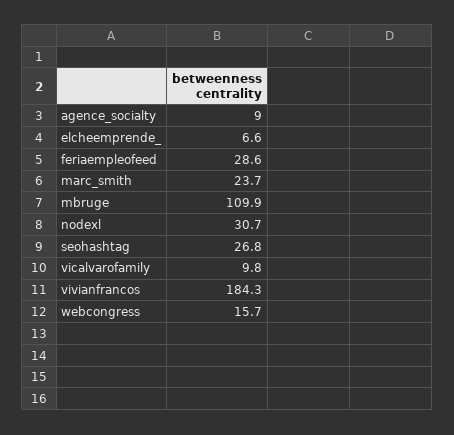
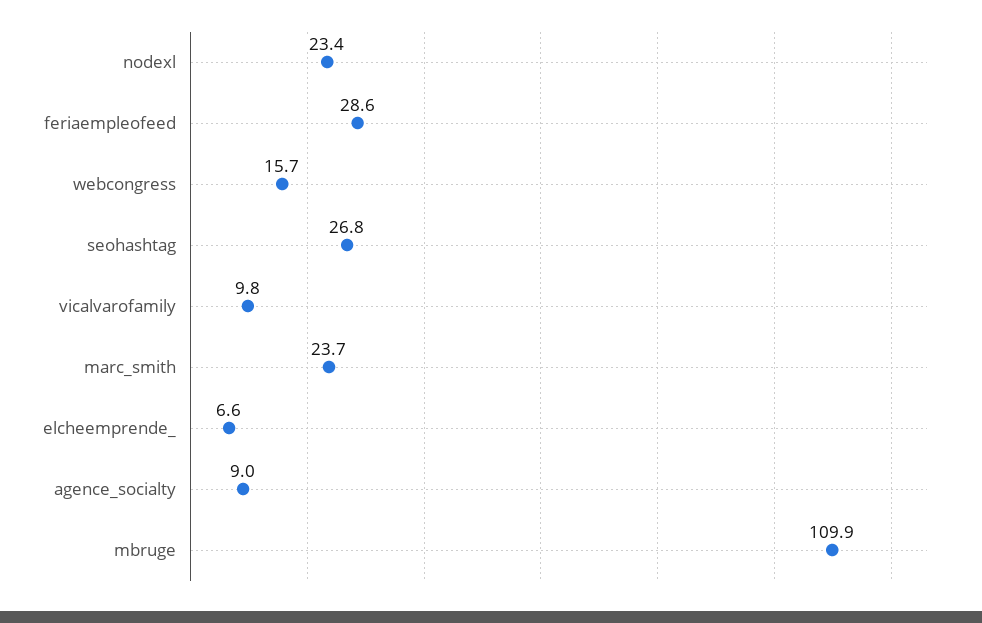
nodexl: 30.7 -> 23.4
vivianfrancos: 184.3 -> none

